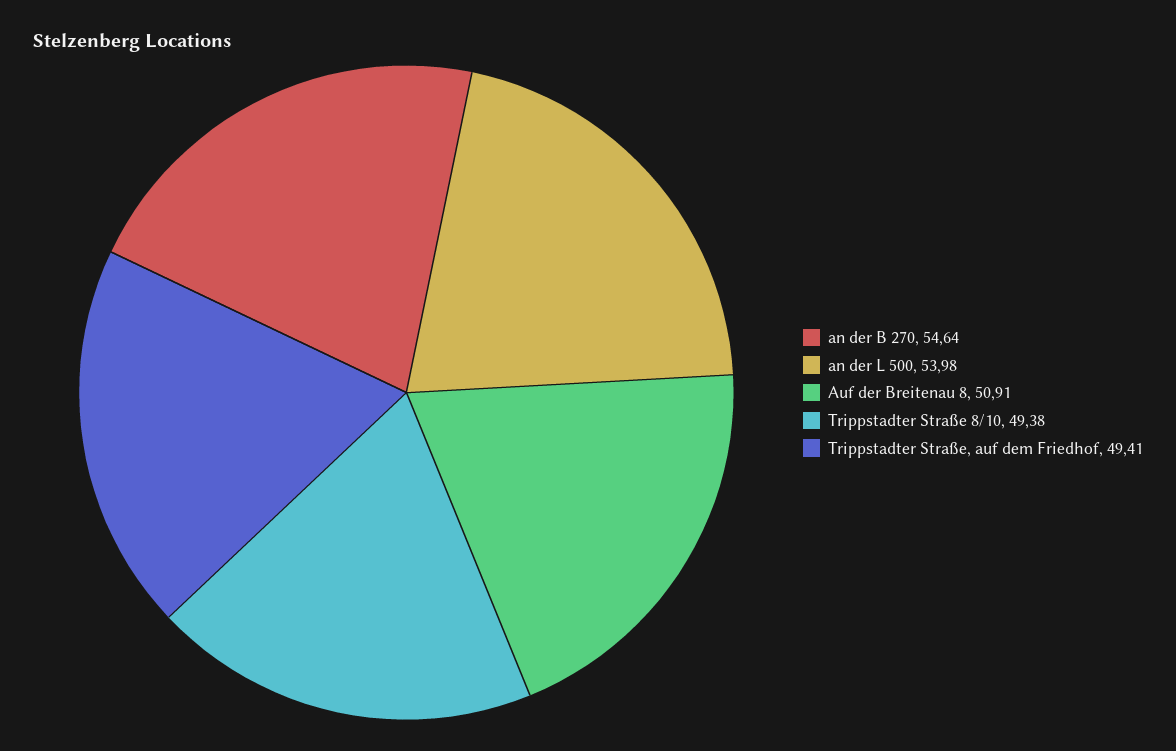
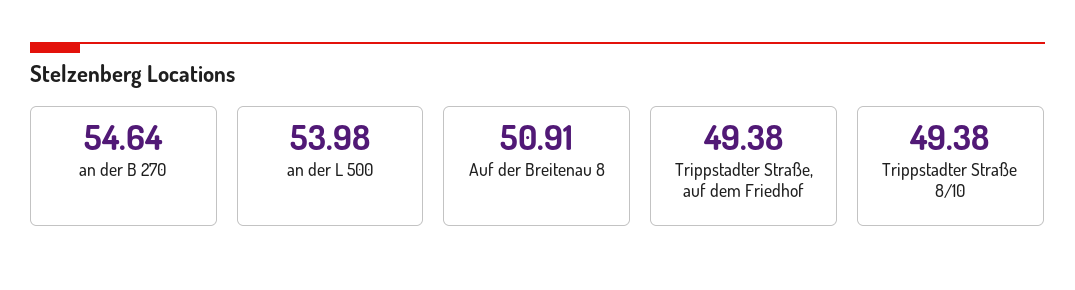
Trippstadter Straße, auf dem Friedhof: 49.41 -> 49.38

